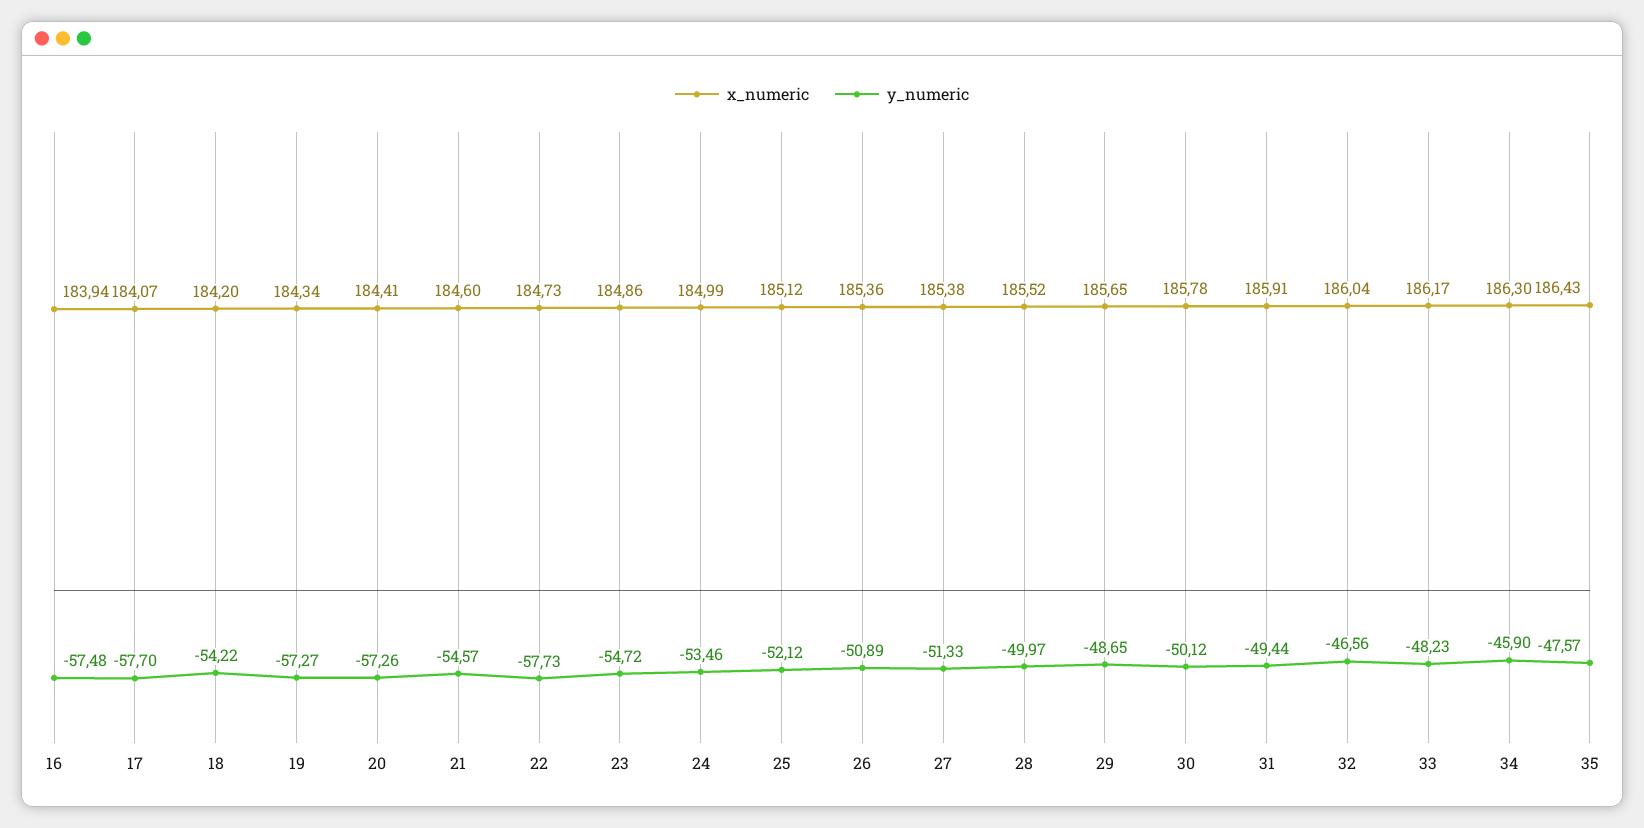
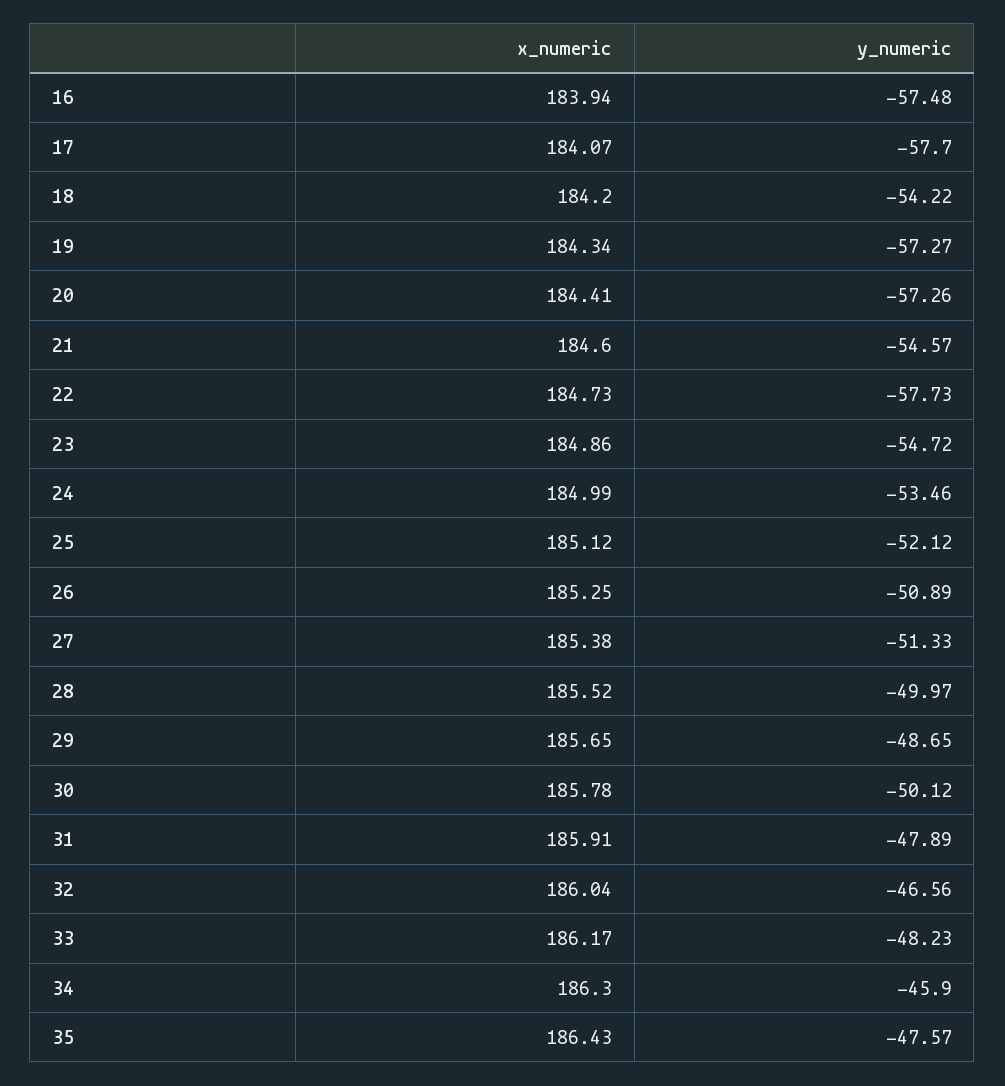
x_numeric, 26: 185.36 -> 185.25
y_numeric, 31: -49.44 -> -47.89

